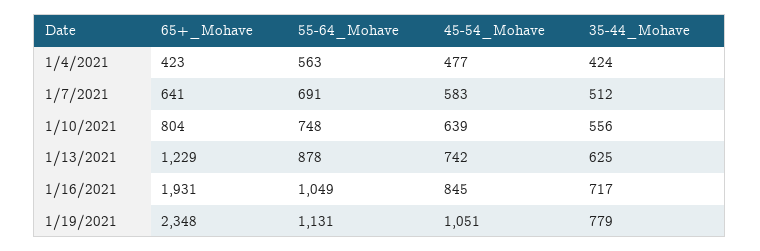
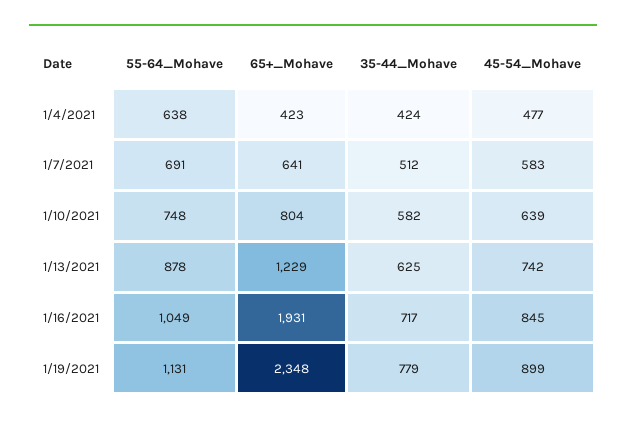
55-64_Mohave, 1/4/2021: 563 -> 638
35-44_Mohave, 1/10/2021: 556 -> 582
45-54_Mohave, 1/19/2021: 1051 -> 899

